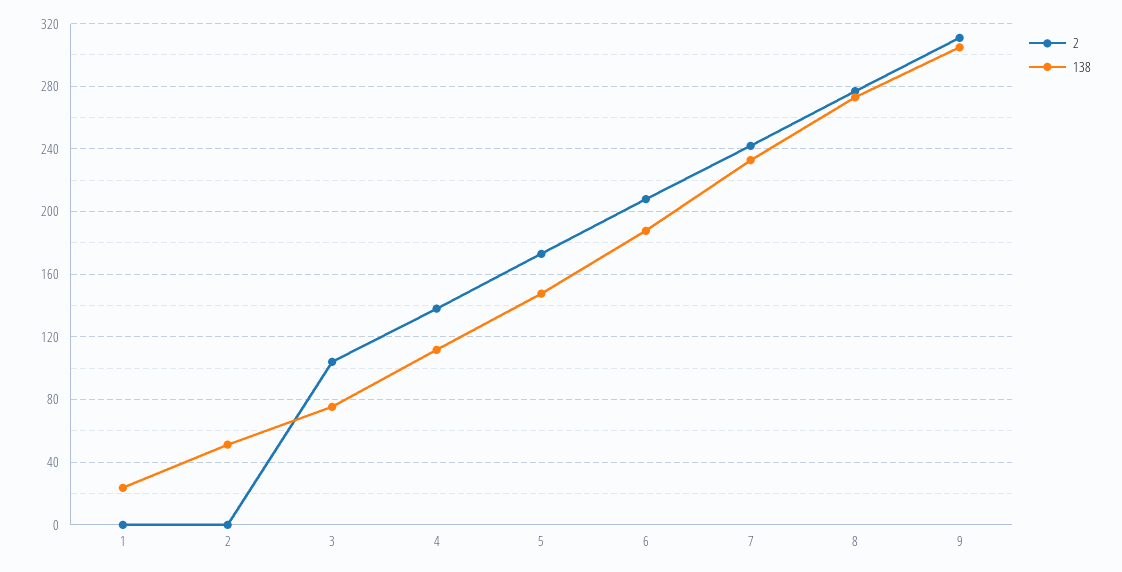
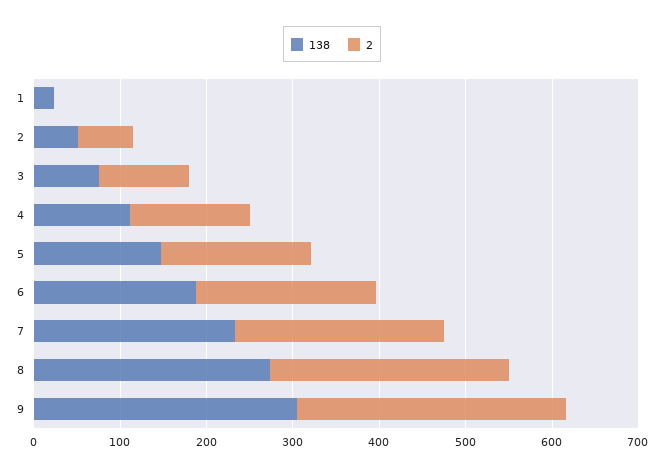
2, 2: 0 -> 60

